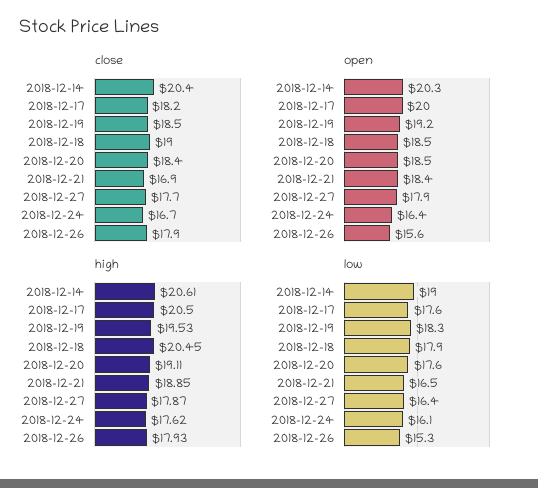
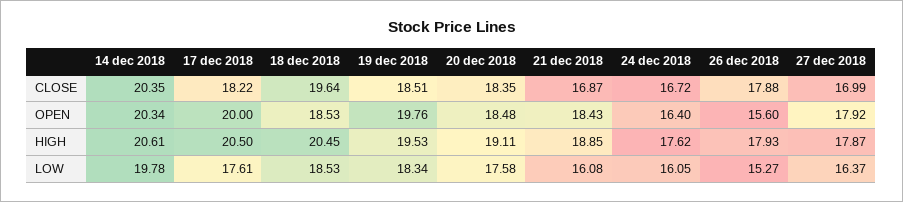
close, 2018-12-18: 19 -> 19.64
close, 2018-12-27: 17.7 -> 16.99
open, 2018-12-19: 19.2 -> 19.76
low, 2018-12-14: 19 -> 19.78
low, 2018-12-18: 17.9 -> 18.53
low, 2018-12-21: 16.5 -> 16.08

